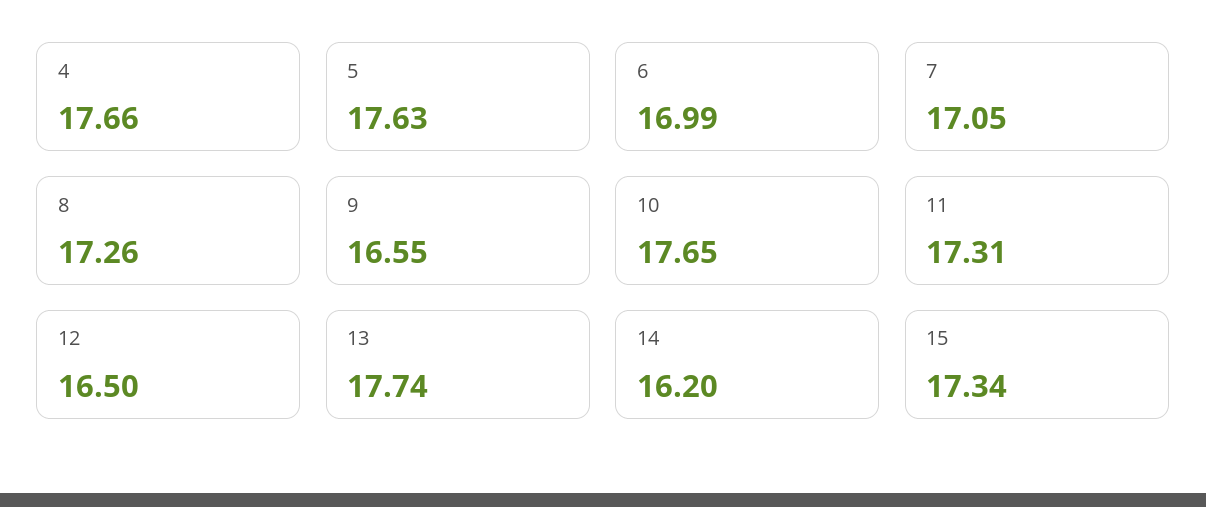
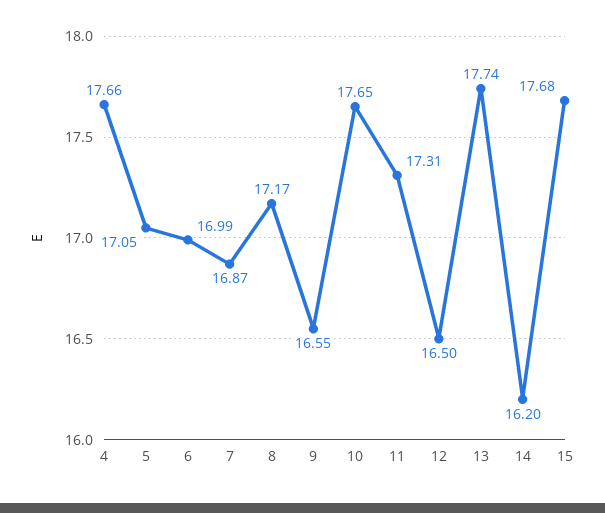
5: 17.63 -> 17.05
7: 17.05 -> 16.87
8: 17.26 -> 17.17
15: 17.34 -> 17.68

